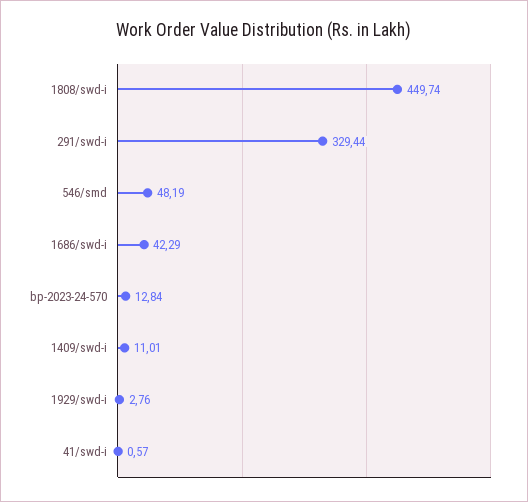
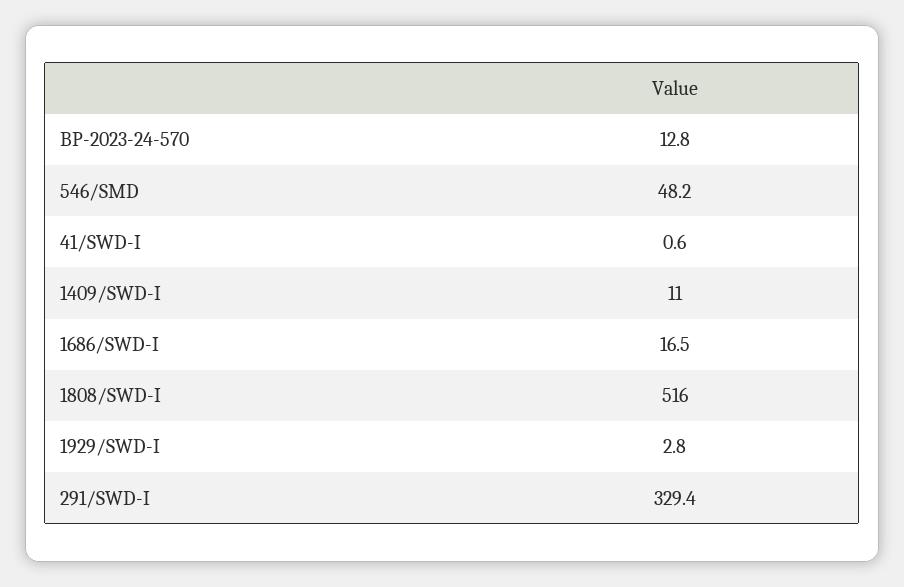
1808/swd-i: 449.74 -> 516
1686/swd-i: 42.29 -> 16.5

